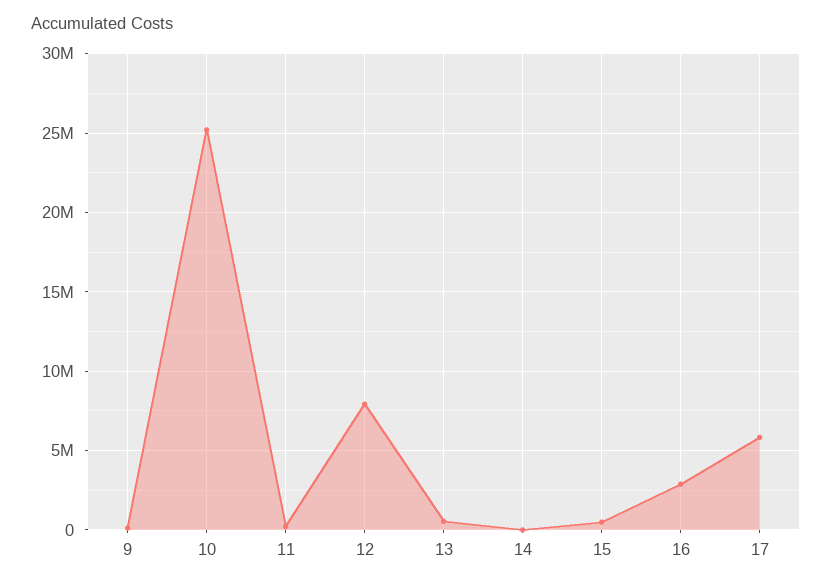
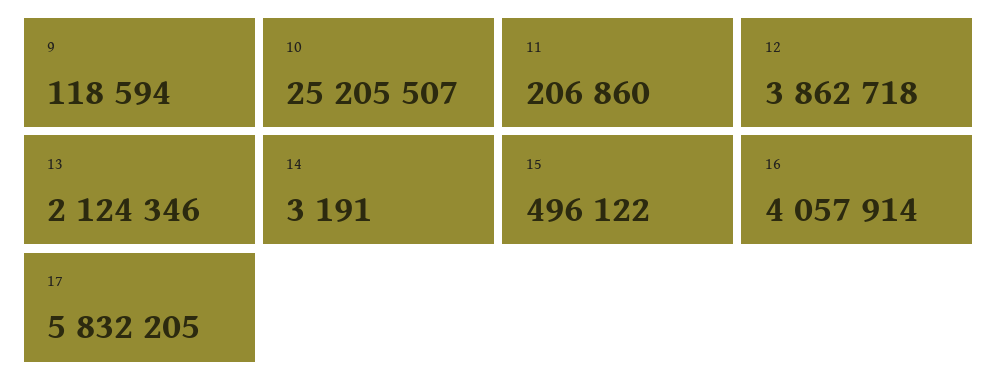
12: 8000000 -> 3862718
13: 500000 -> 2124346
16: 3000000 -> 4057914

